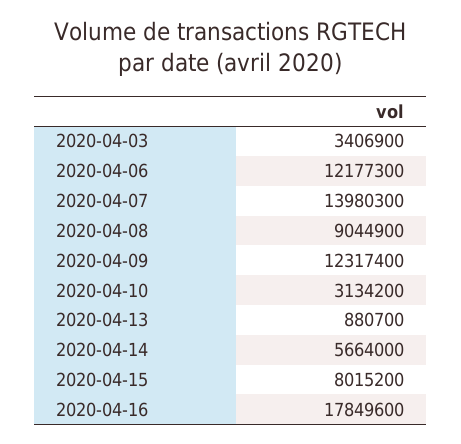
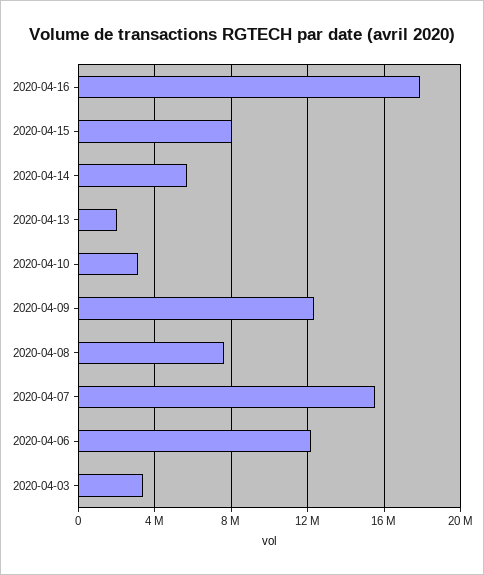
2020-04-07: 13980300 -> 15500000
2020-04-08: 9044900 -> 7500000
2020-04-13: 880700 -> 2000000

